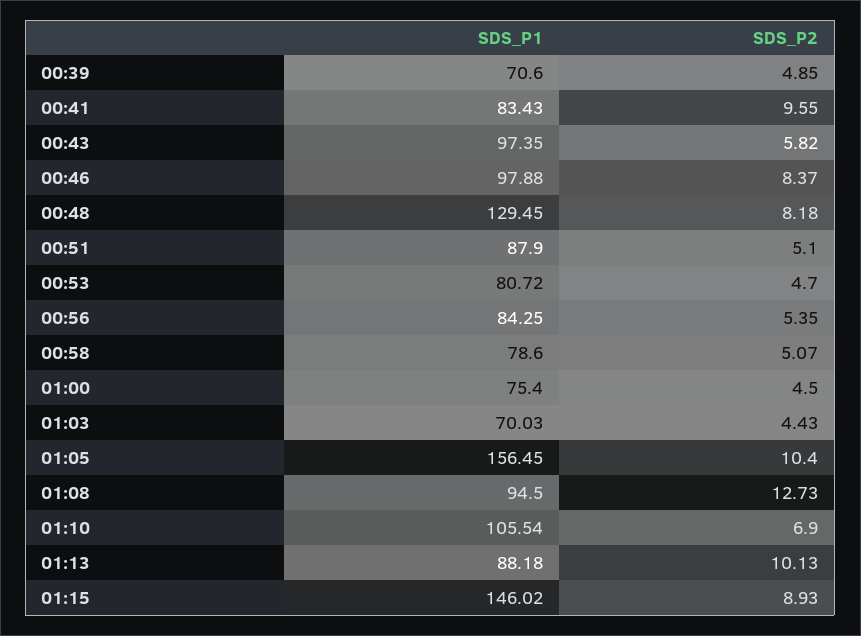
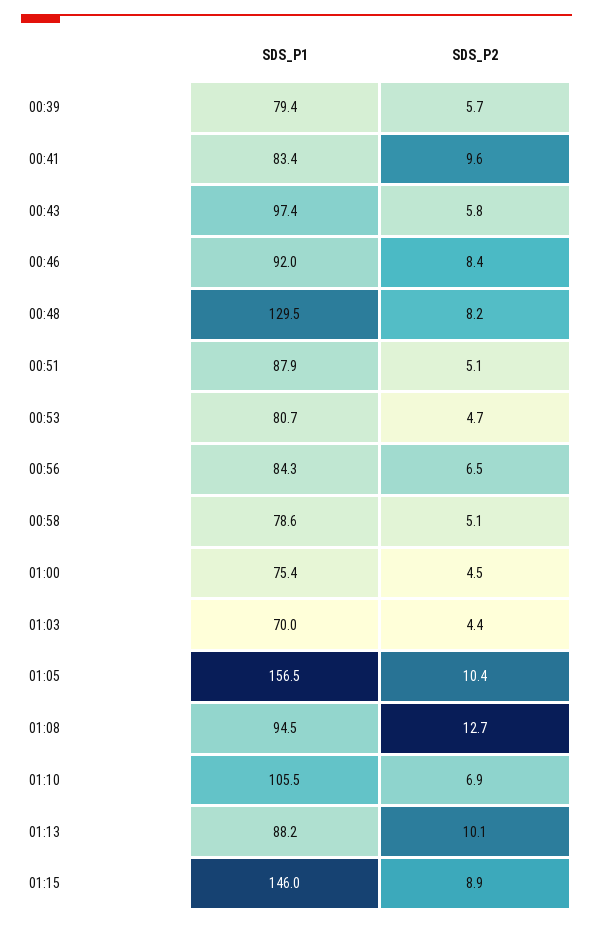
SDS_P1, 00:39: 70.6 -> 79.4
SDS_P2, 00:39: 4.85 -> 5.7
SDS_P1, 00:46: 97.88 -> 92
SDS_P2, 00:56: 5.35 -> 6.5

